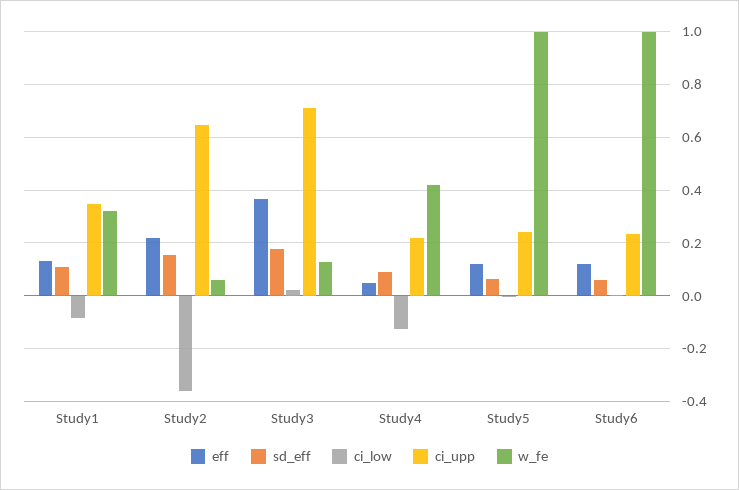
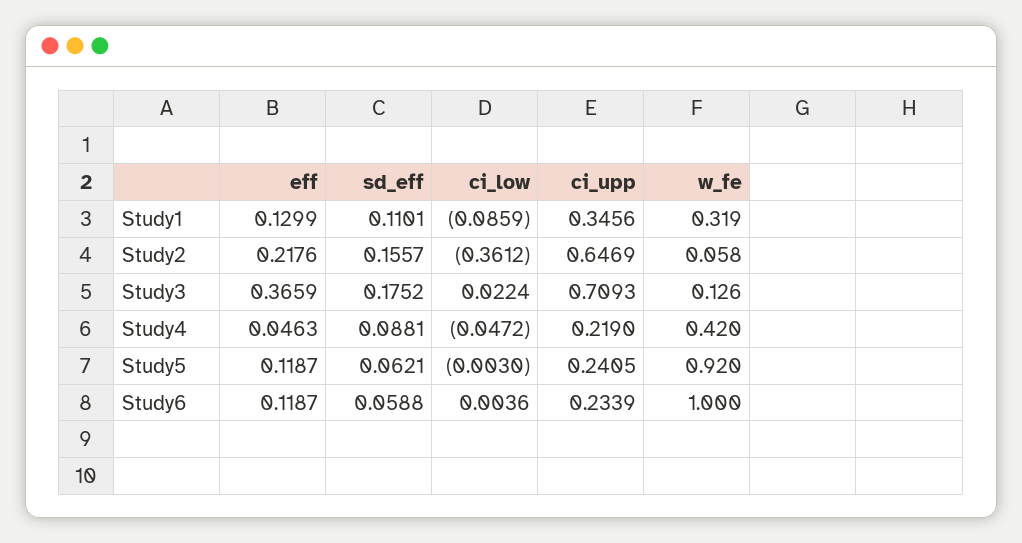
ci_low, Study4: -0.125 -> -0.0472
w_fe, Study5: 1 -> 0.92

